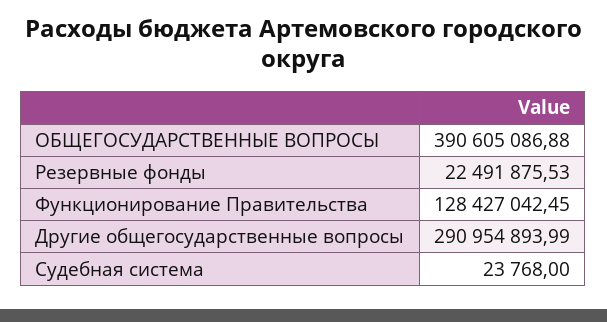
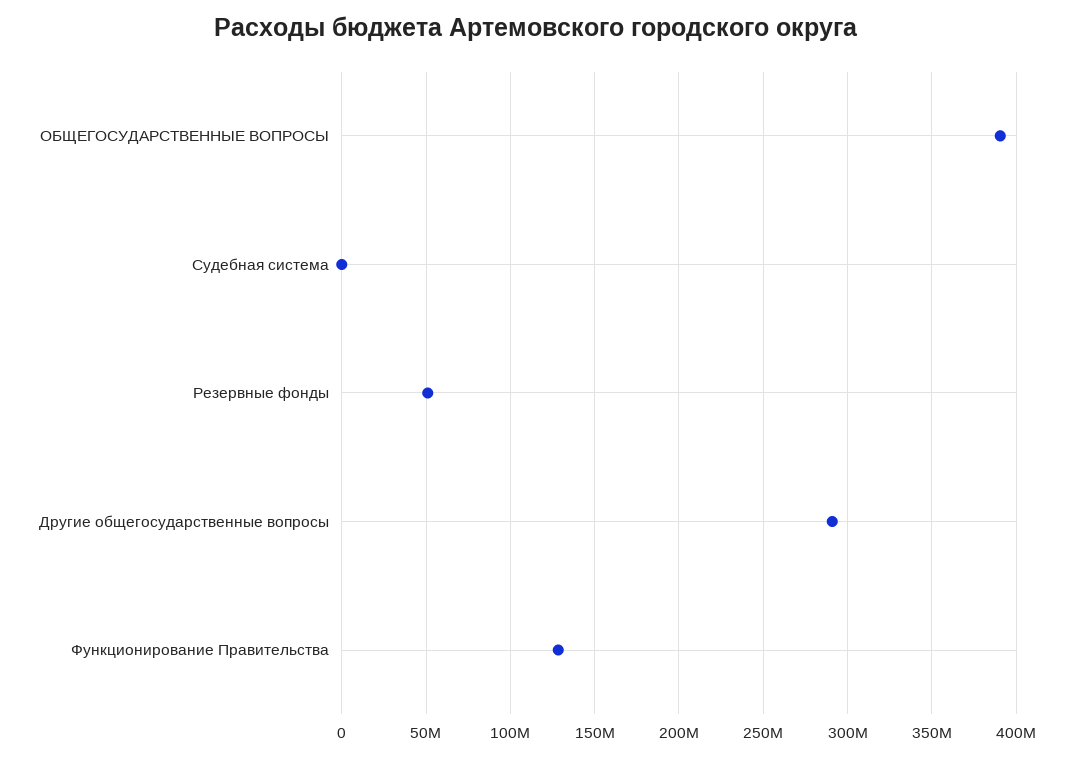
Резервные фонды: 22491875.53 -> 50000000

